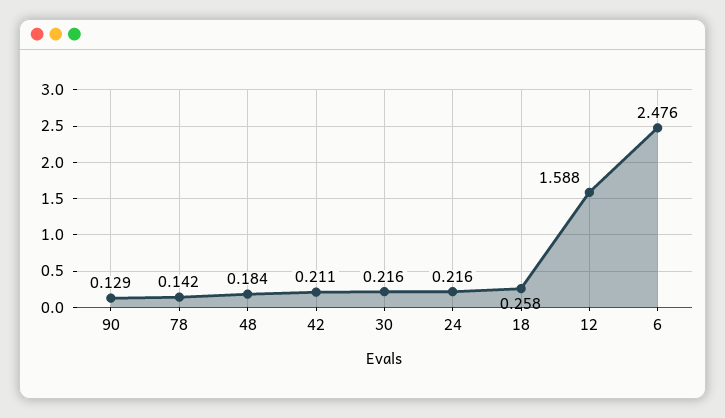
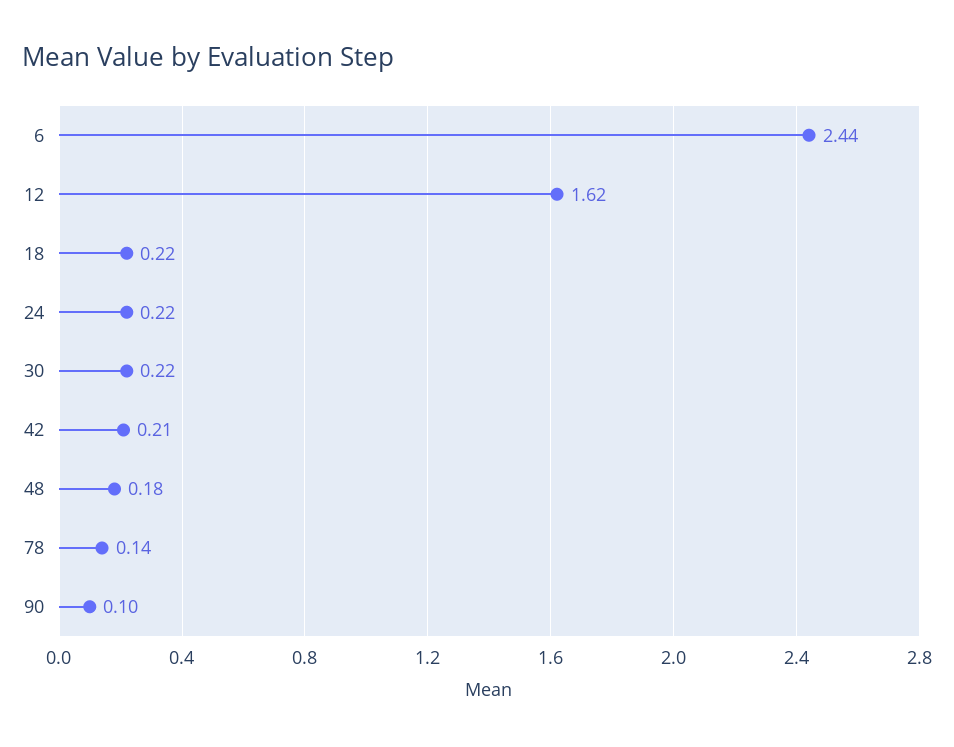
90: 0.129 -> 0.1
18: 0.258 -> 0.22
12: 1.588 -> 1.62
6: 2.476 -> 2.44

